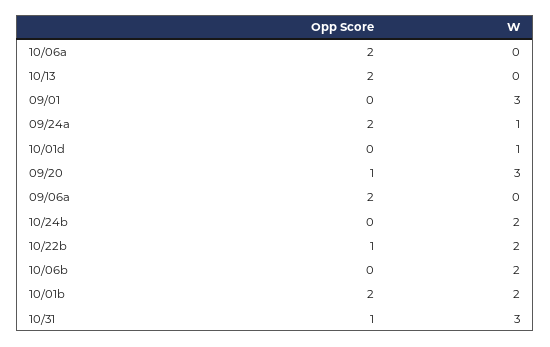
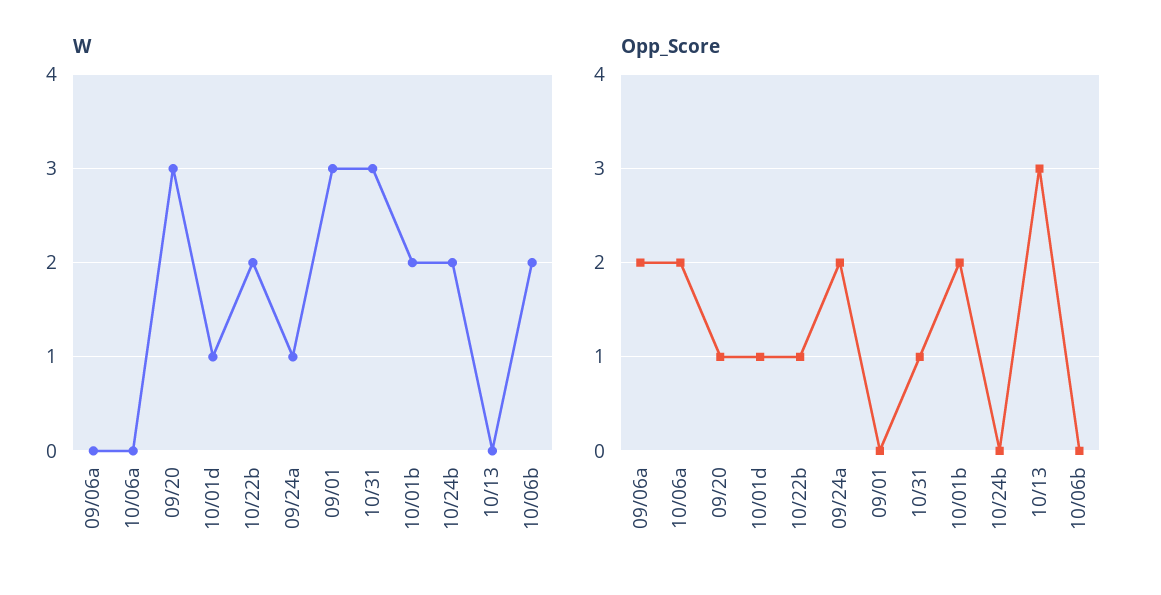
Opp Score, 10/13: 2 -> 3
Opp Score, 10/01d: 0 -> 1

